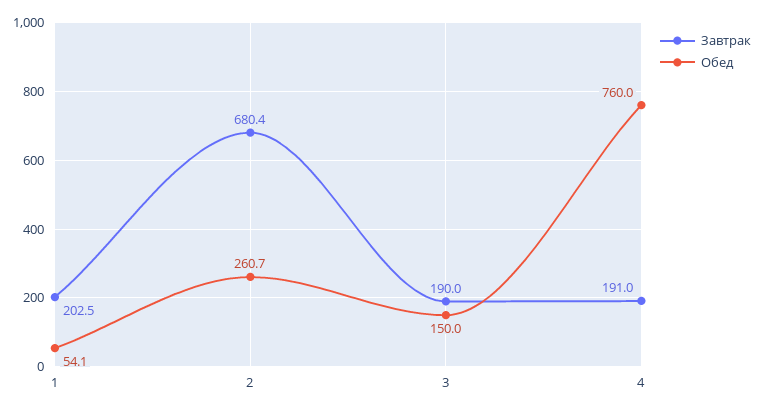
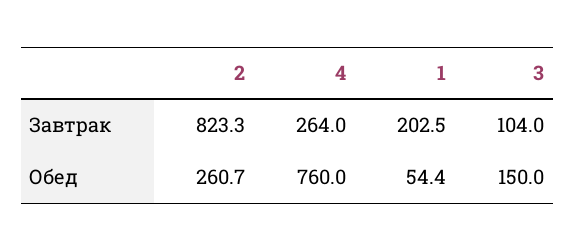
Обед, 1: 54.1 -> 54.4
Завтрак, 2: 680.4 -> 823.3
Завтрак, 3: 190 -> 104
Завтрак, 4: 191 -> 264

